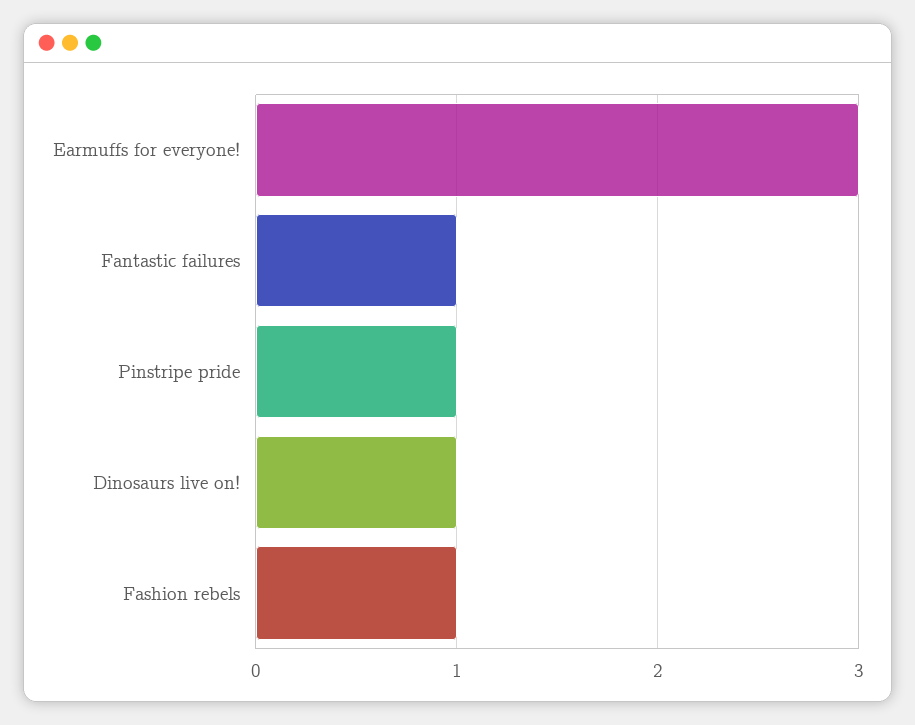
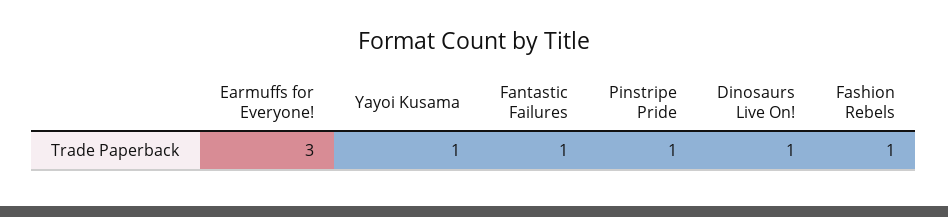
Yayoi Kusama: none -> 1

